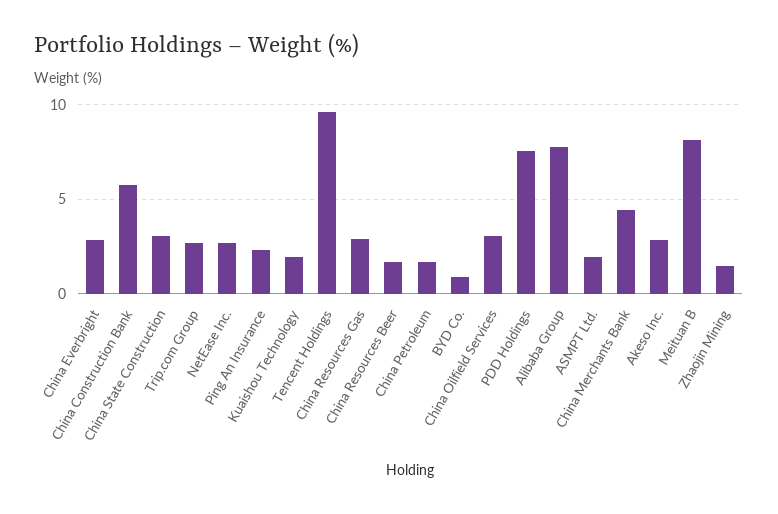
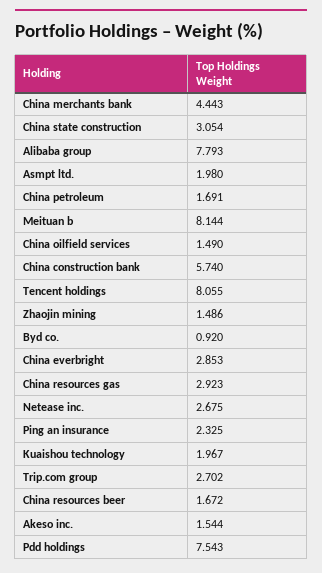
Tencent Holdings: 9.5 -> 8.055
China Oilfield Services: 3 -> 1.49
Akeso Inc.: 3 -> 1.544

